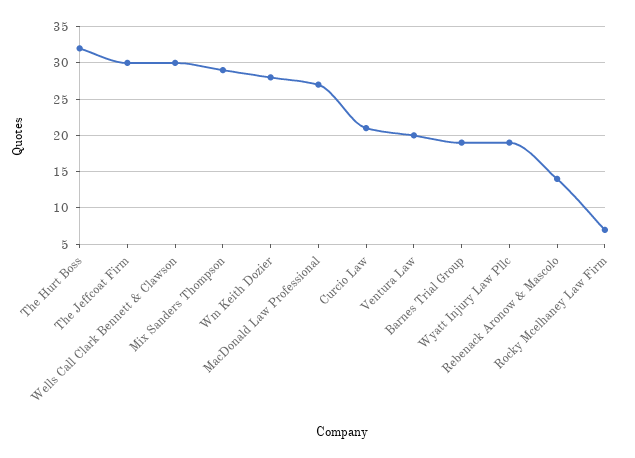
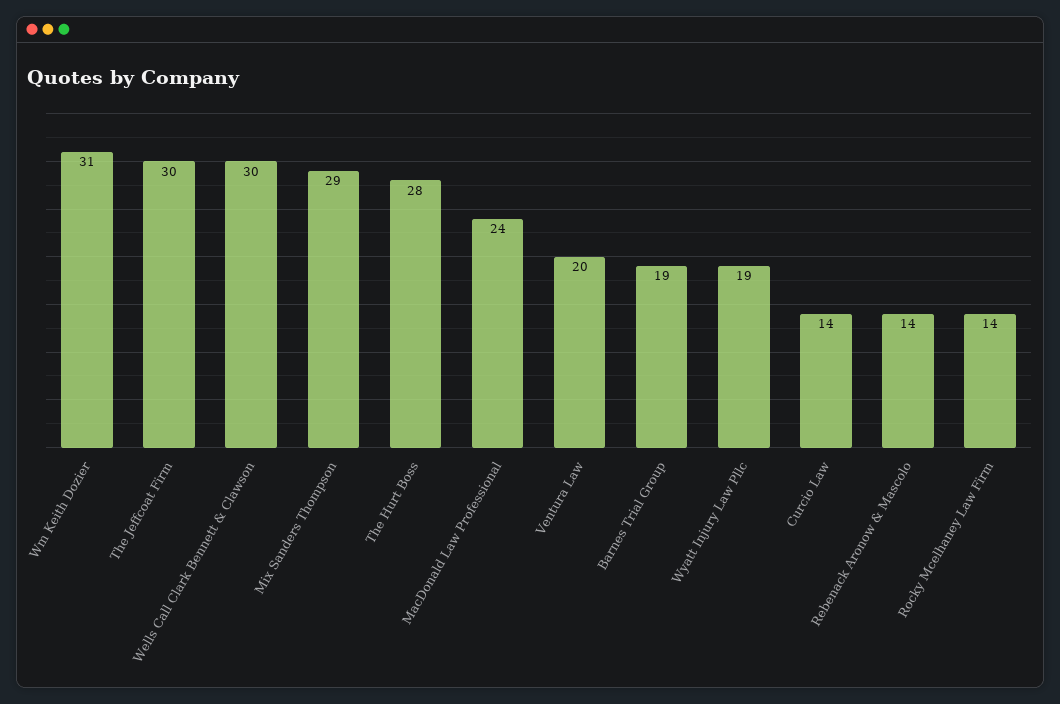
The Hurt Boss: 32 -> 28
Wm Keith Dozier: 28 -> 31
MacDonald Law Professional: 27 -> 24
Curcio Law: 21 -> 14
Rocky Mcelhaney Law Firm: 7 -> 14

